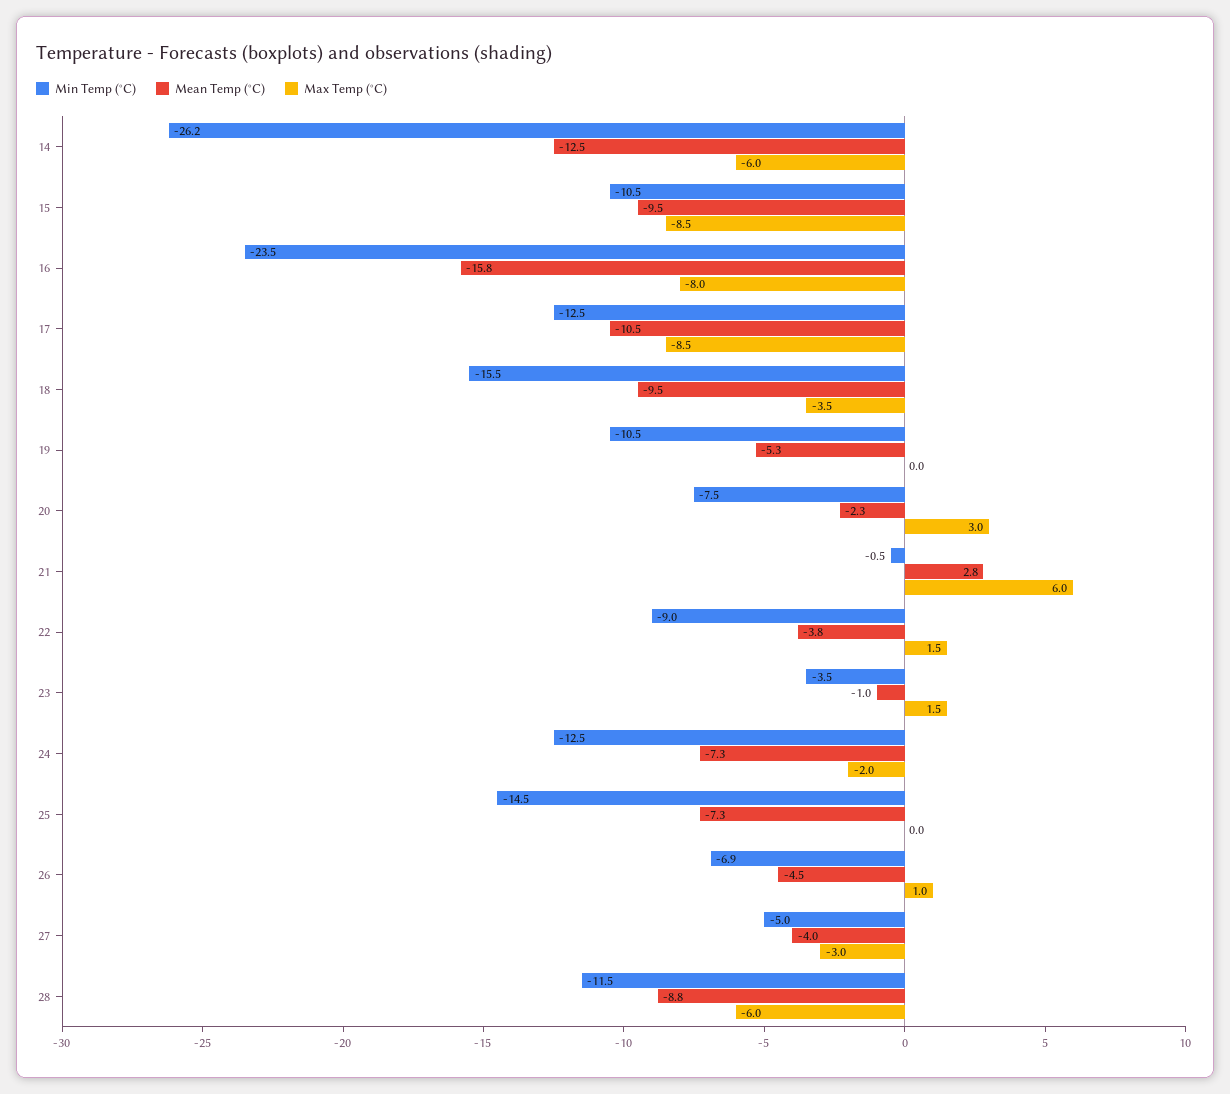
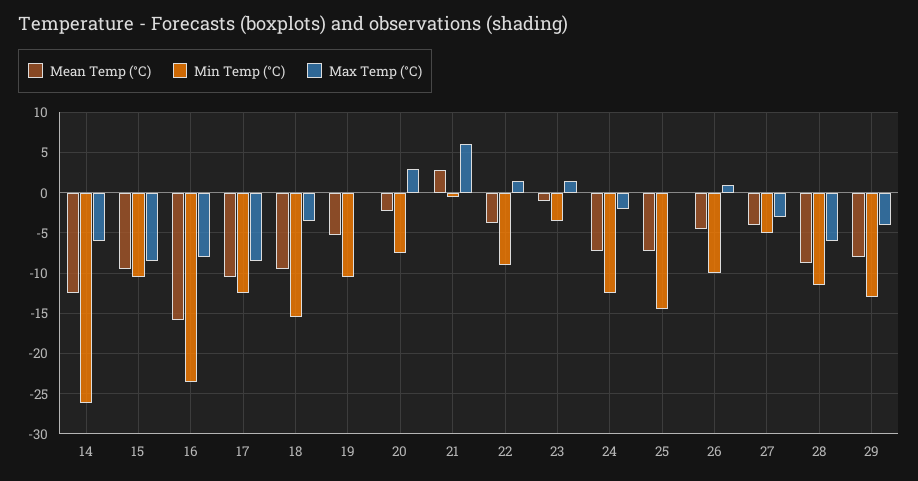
Min Temp (°C), 26: -6.9 -> -10
Mean Temp (°C), 29: none -> -8
Min Temp (°C), 29: none -> -13
Max Temp (°C), 29: none -> -4

